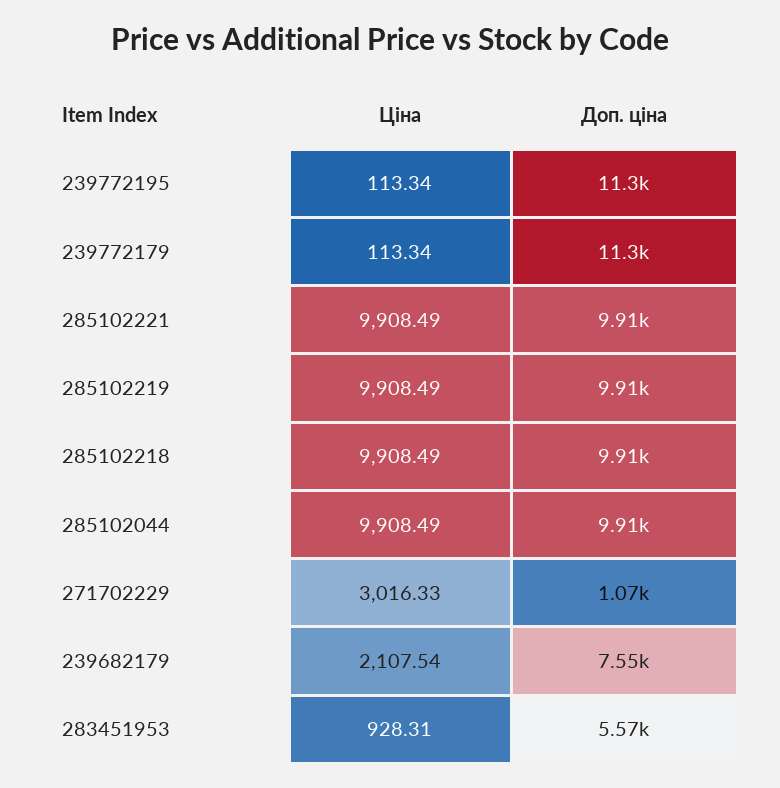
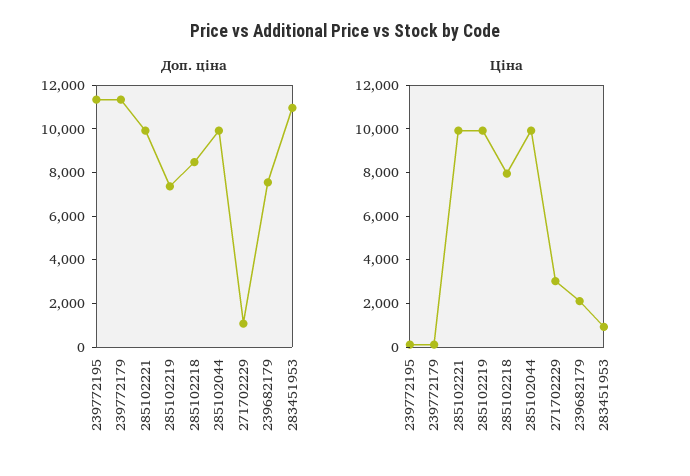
Доп. ціна, 285102219: 9910 -> 7500
Ціна, 285102218: 9908.49 -> 8000
Доп. ціна, 285102218: 9910 -> 8500
Доп. ціна, 283451953: 5570 -> 11000

